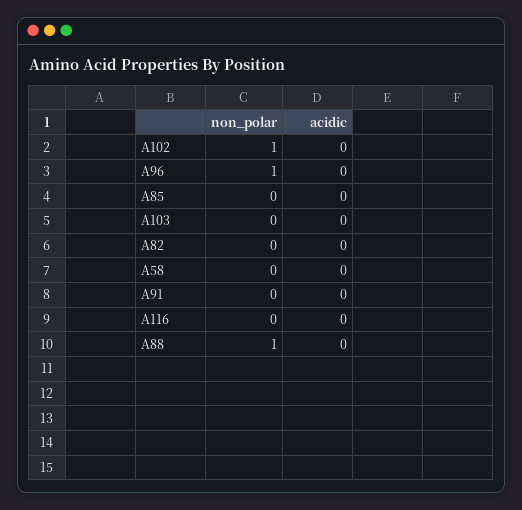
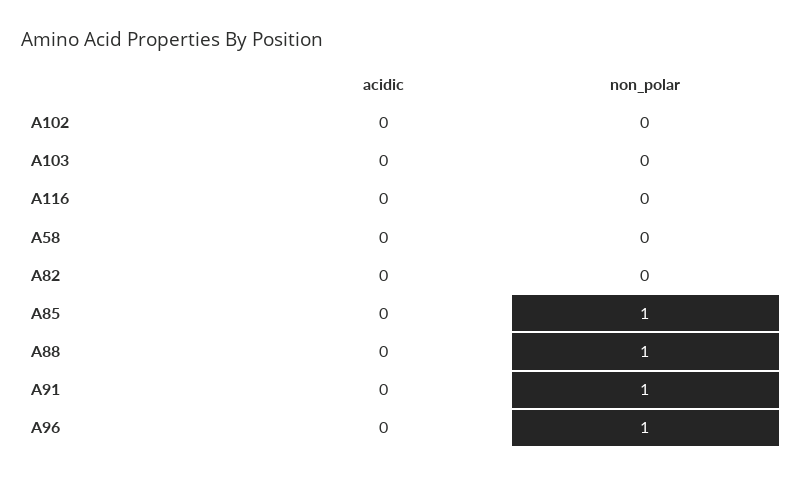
non_polar, A102: 1 -> 0
non_polar, A85: 0 -> 1
non_polar, A91: 0 -> 1

